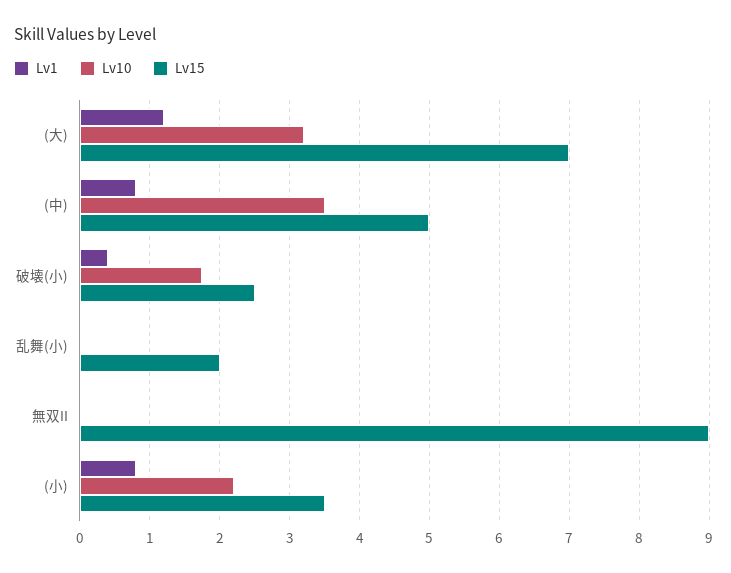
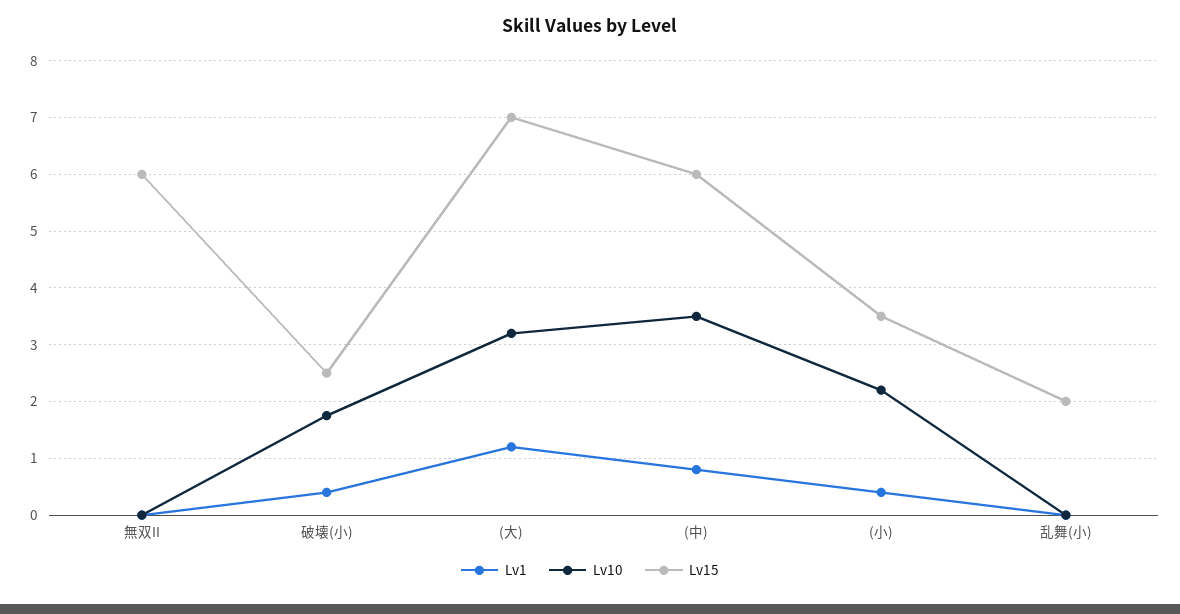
Lv15, (中): 5 -> 6
Lv15, 無双II: 9 -> 6
Lv1, (小): 0.8 -> 0.4

